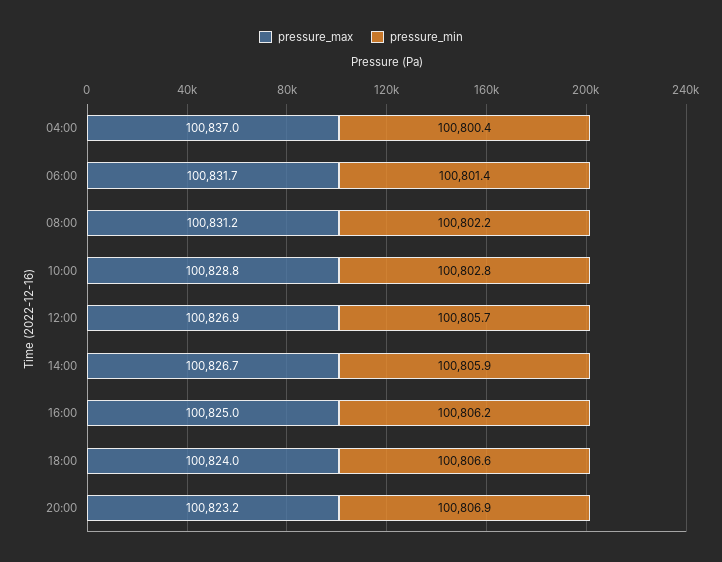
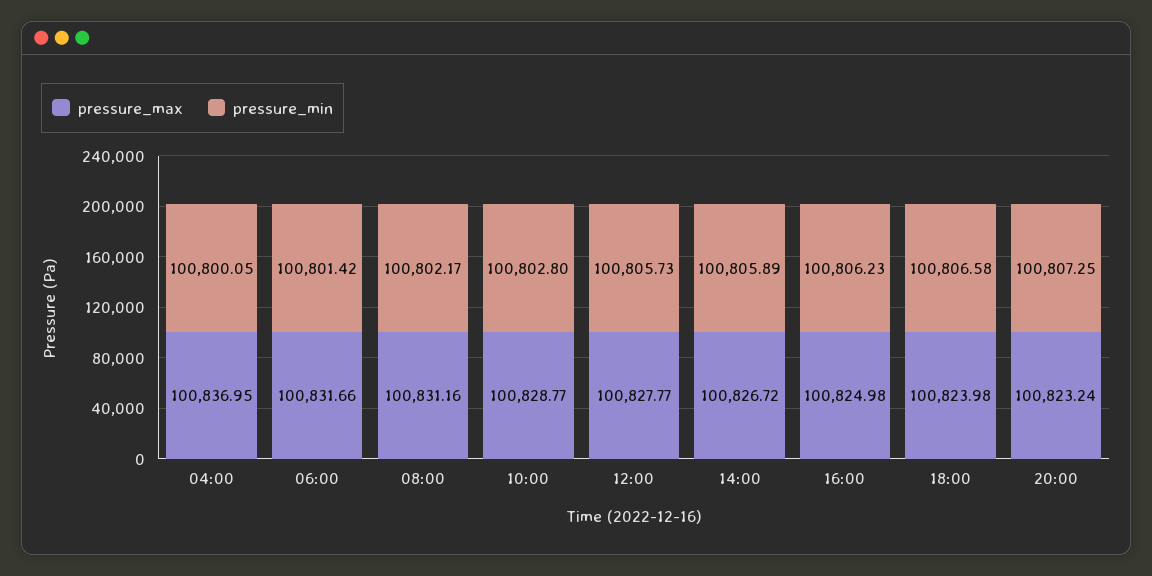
pressure_min, 04:00: 100800.4 -> 100800.05
pressure_max, 12:00: 100826.9 -> 100827.77
pressure_min, 20:00: 100806.9 -> 100807.25

